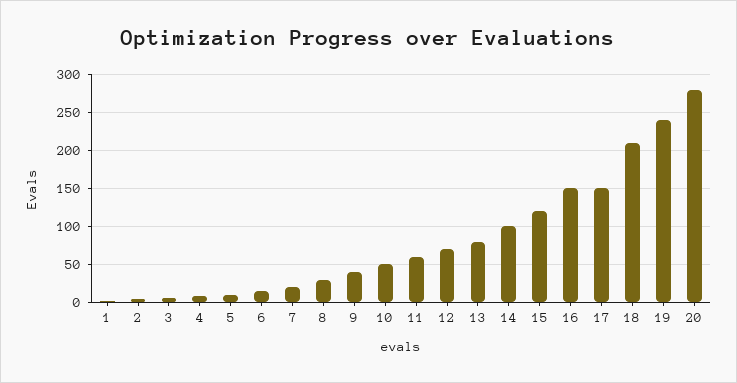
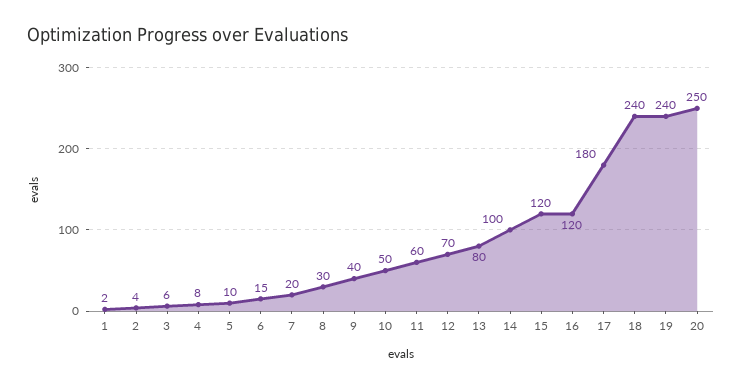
16: 150 -> 120
17: 150 -> 180
18: 210 -> 240
20: 280 -> 250

